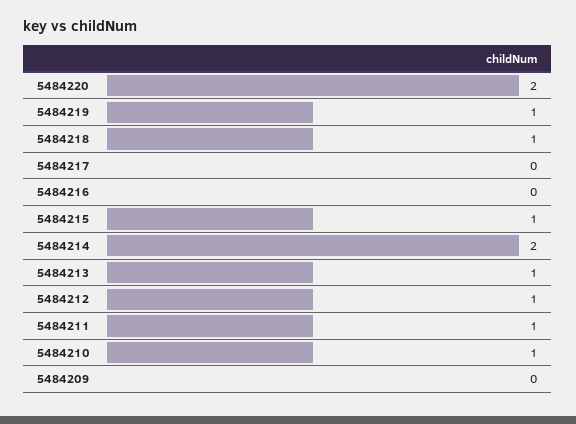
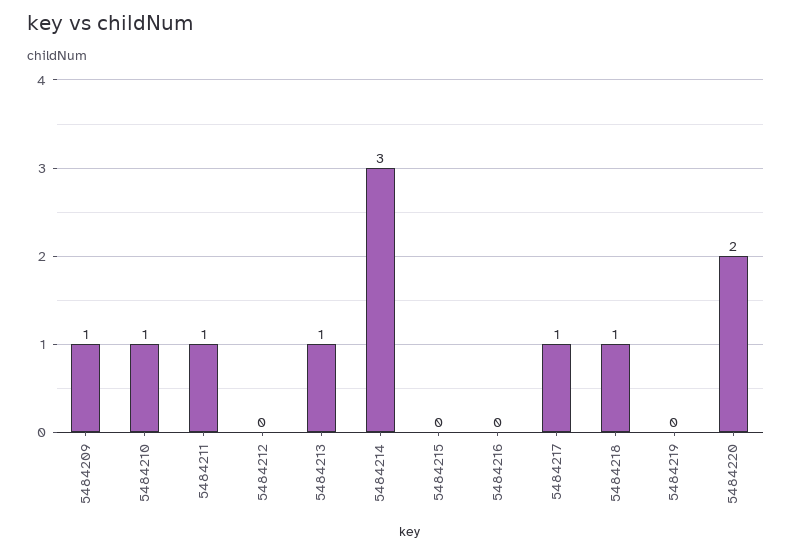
5484219: 1 -> 0
5484217: 0 -> 1
5484215: 1 -> 0
5484214: 2 -> 3
5484212: 1 -> 0
5484209: 0 -> 1

